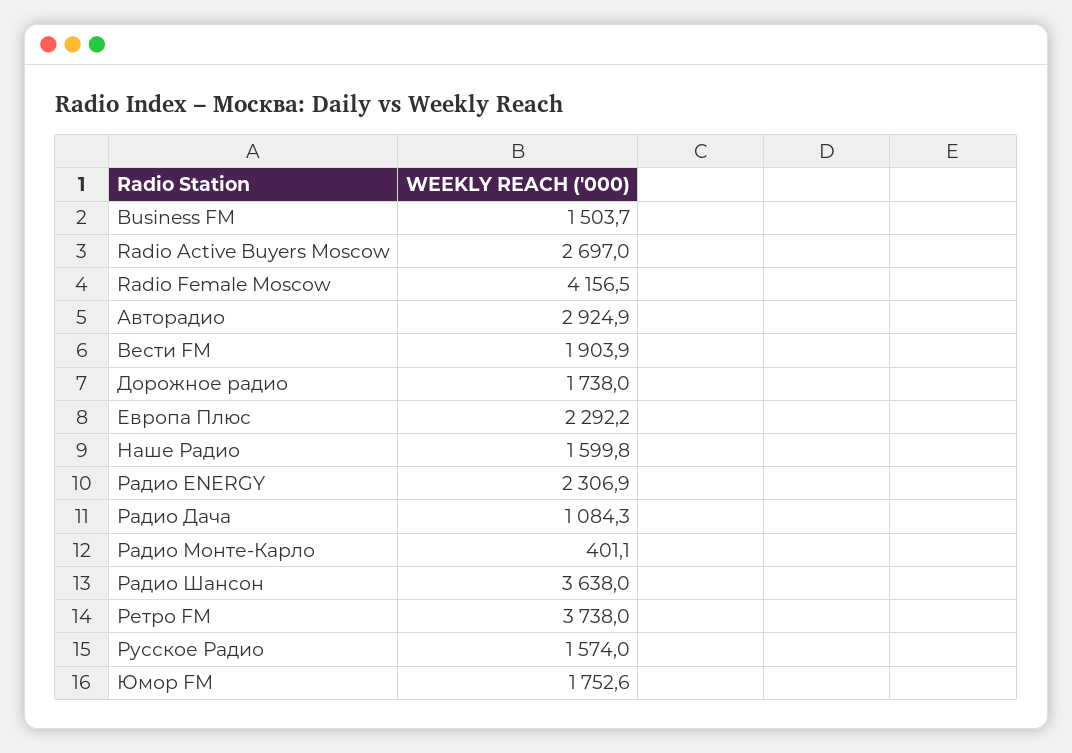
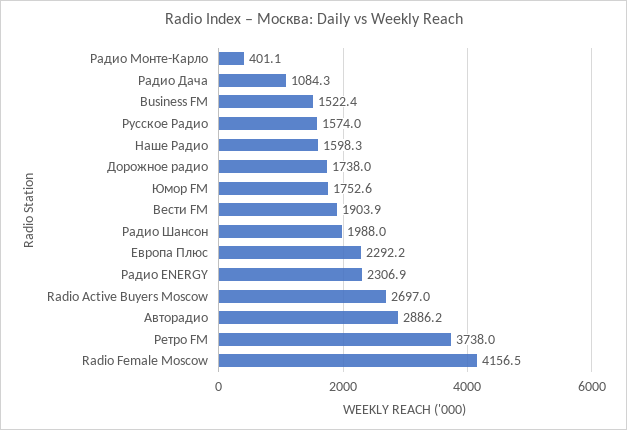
Business FM: 1503.7 -> 1522.4
Авторадио: 2924.9 -> 2886.2
Наше Радио: 1599.8 -> 1598.3
Радио Шансон: 3638 -> 1988

